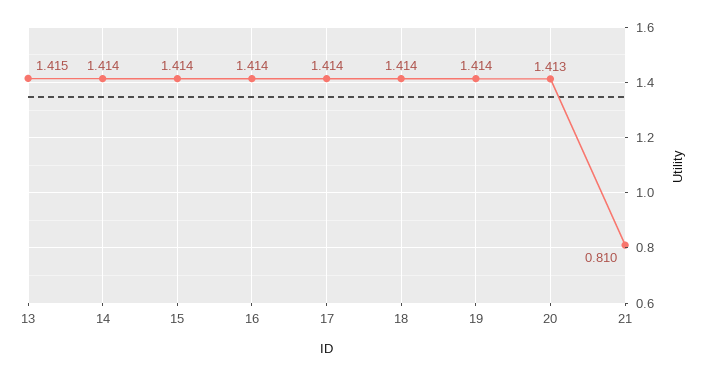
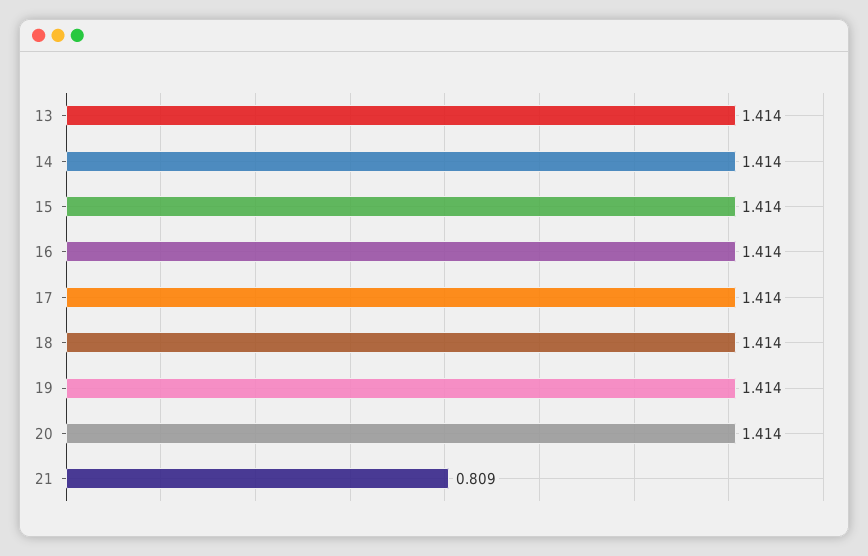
13: 1.415 -> 1.414
20: 1.413 -> 1.414
21: 0.81 -> 0.809

